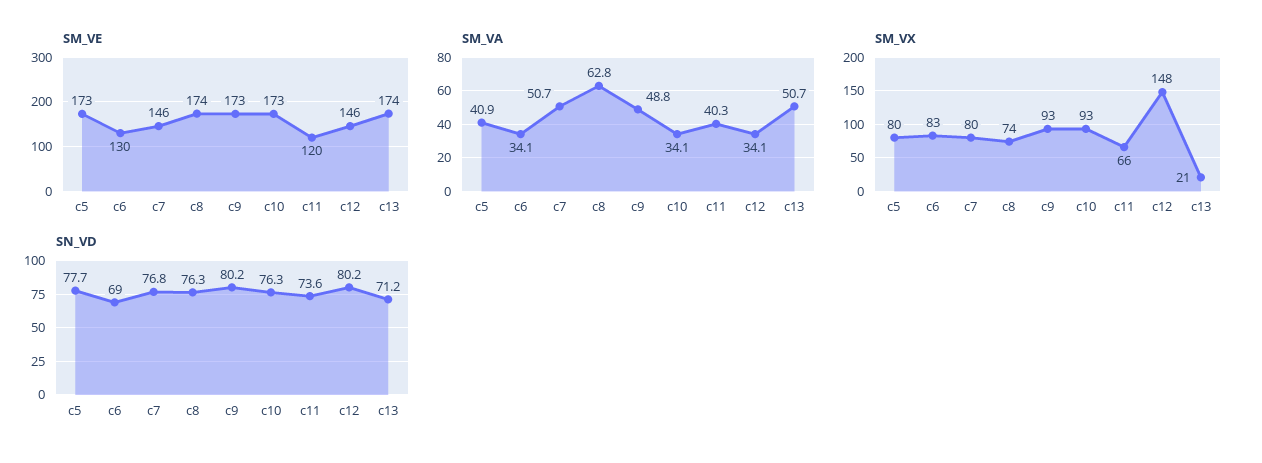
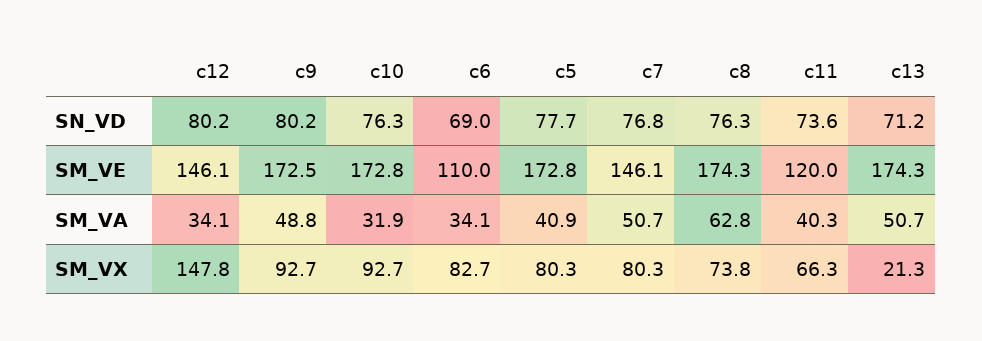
SM_VE, c6: 130 -> 110
SM_VA, c10: 34.1 -> 31.9

